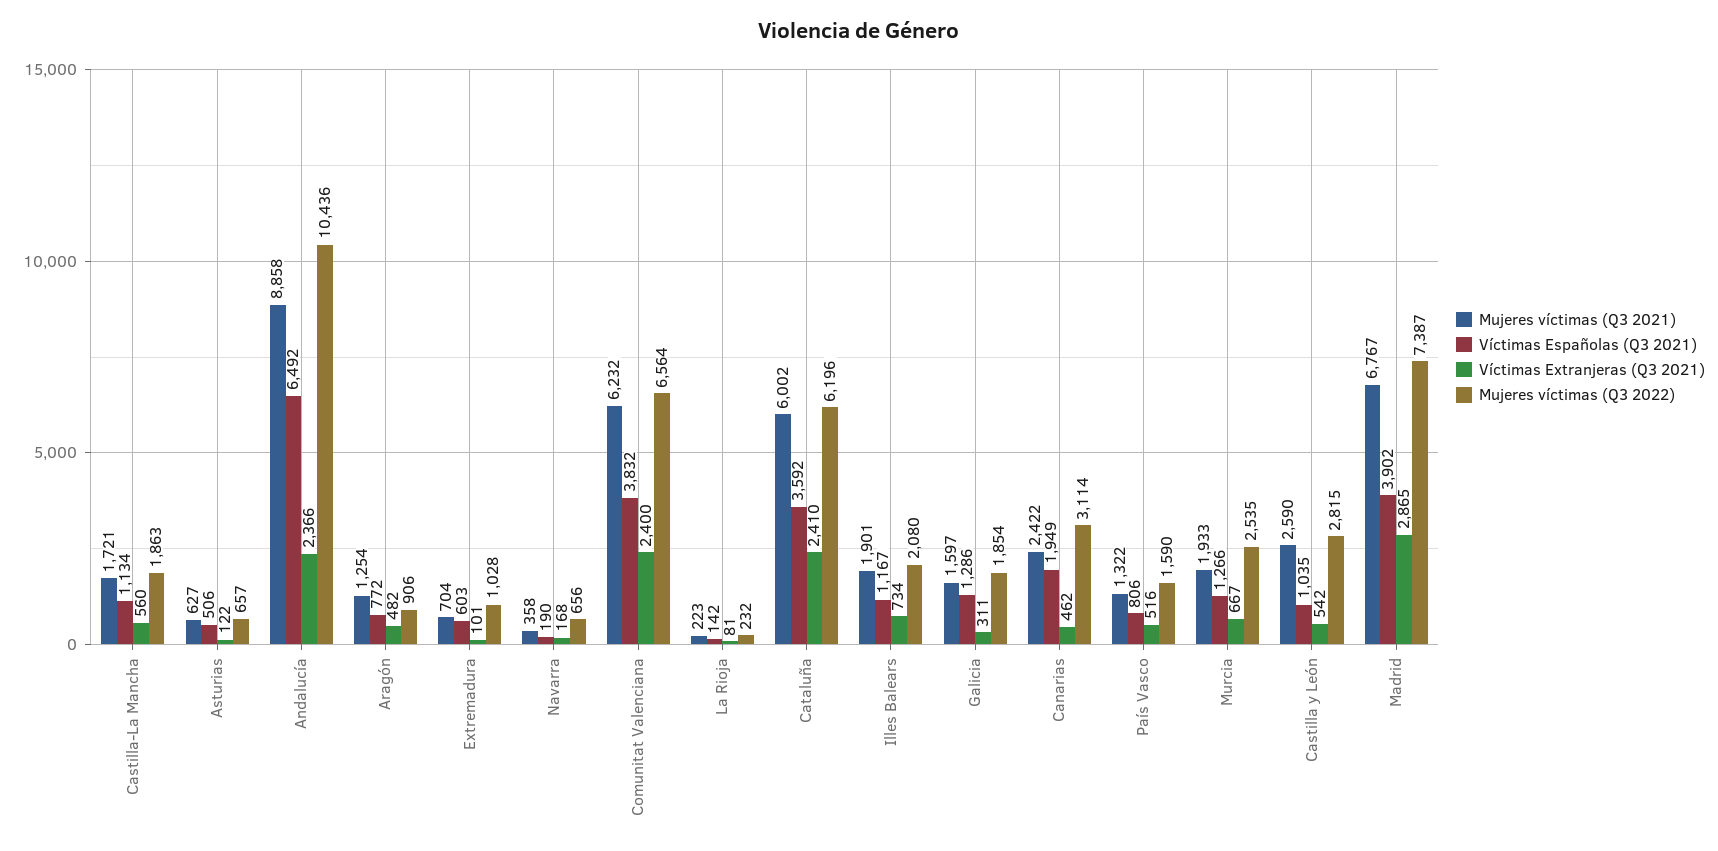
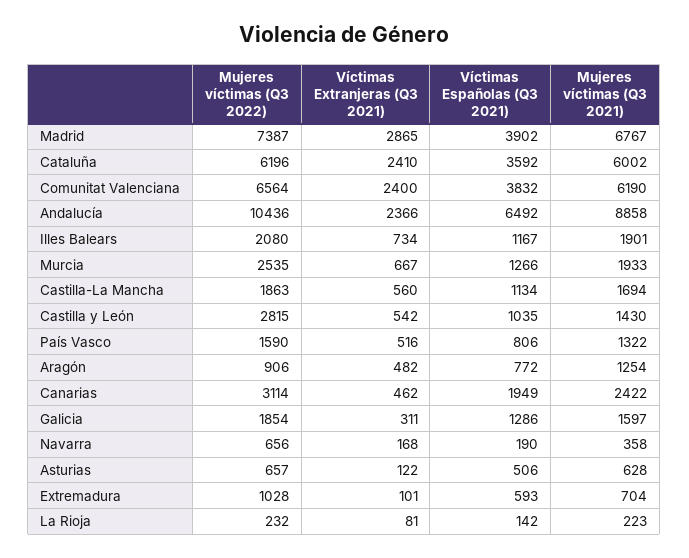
Mujeres víctimas (Q3 2021), Castilla-La Mancha: 1721 -> 1694
Mujeres víctimas (Q3 2021), Asturias: 627 -> 628
Víctimas Españolas (Q3 2021), Extremadura: 603 -> 593
Mujeres víctimas (Q3 2021), Comunitat Valenciana: 6232 -> 6190
Mujeres víctimas (Q3 2021), Castilla y León: 2590 -> 1430

